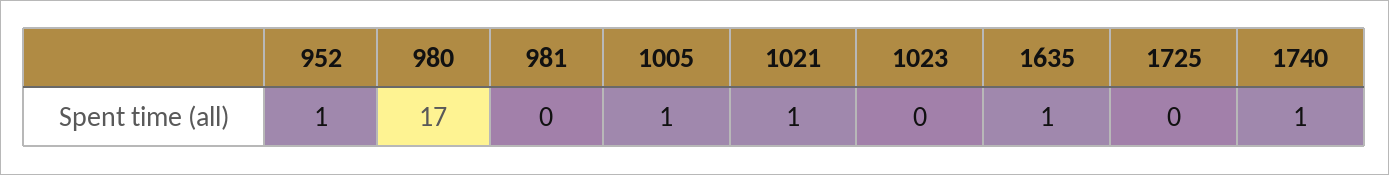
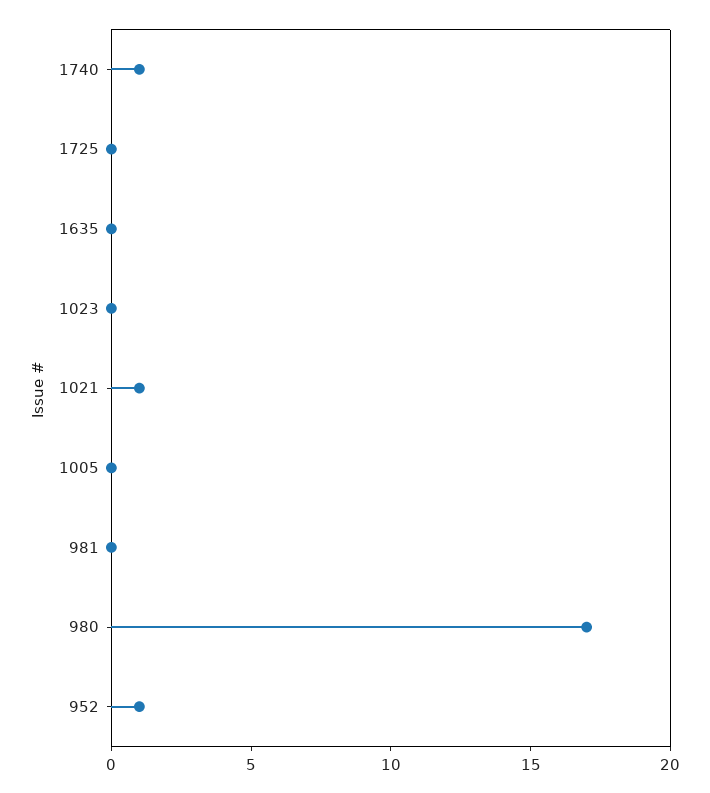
1005: 1 -> 0
1635: 1 -> 0

